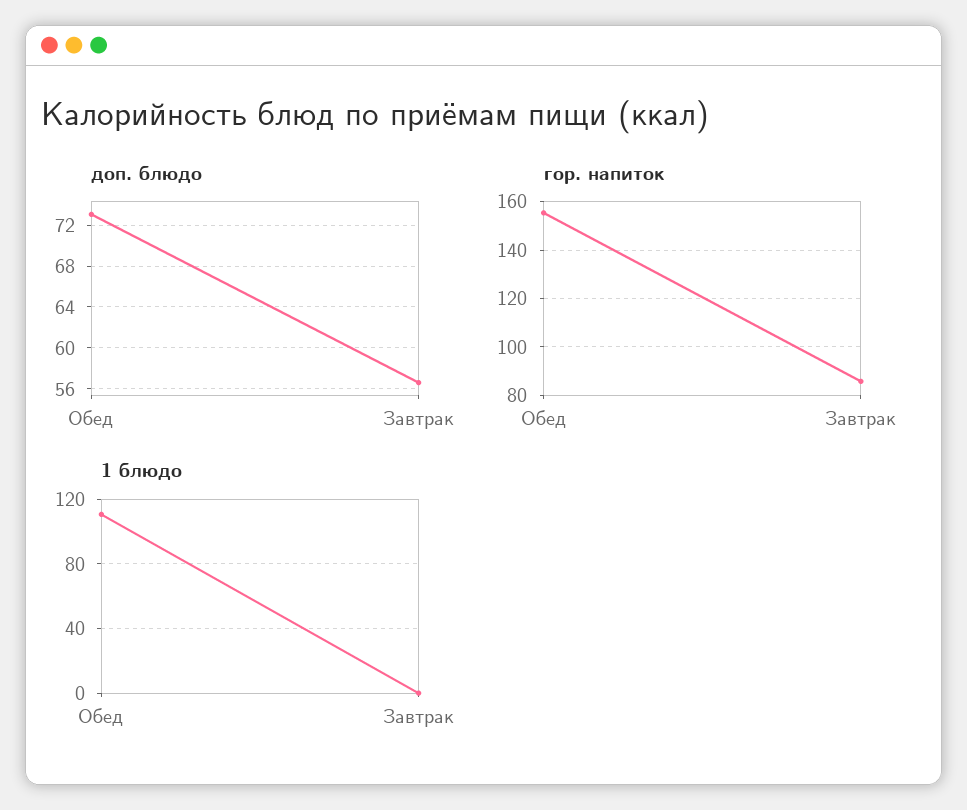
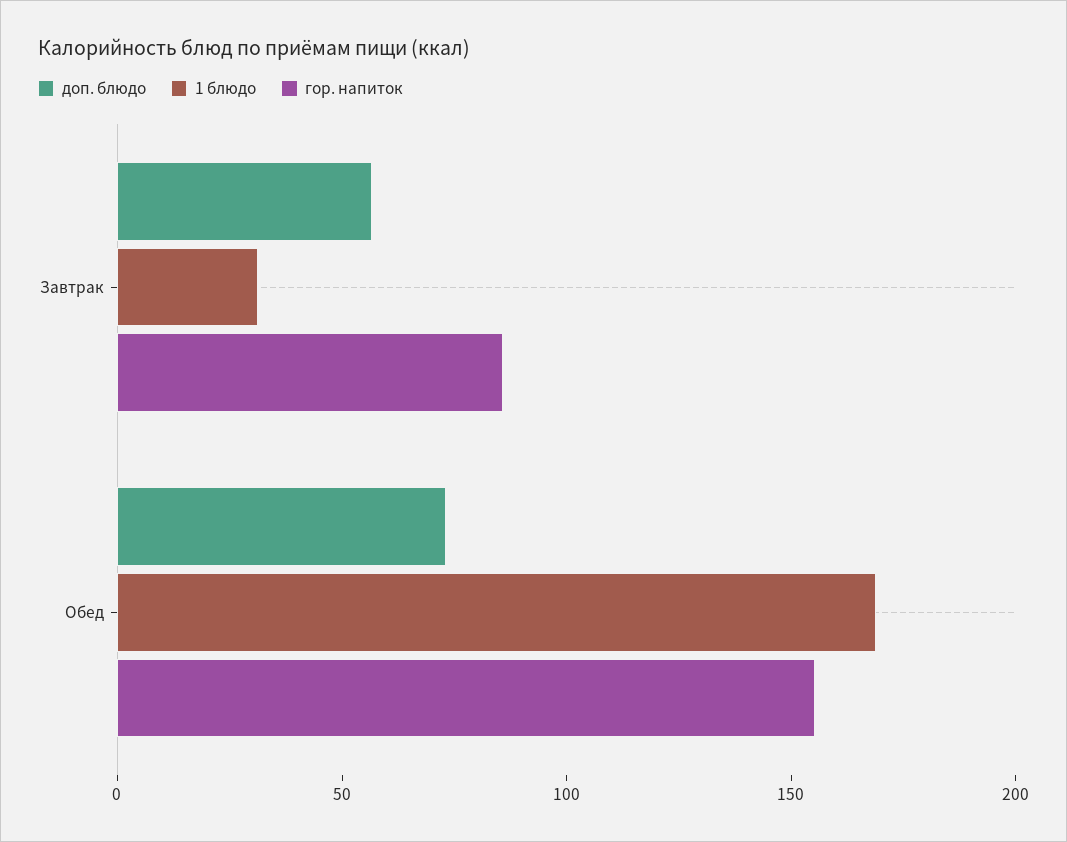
1 блюдо, Обед: 110 -> 170
1 блюдо, Завтрак: 0 -> 30

